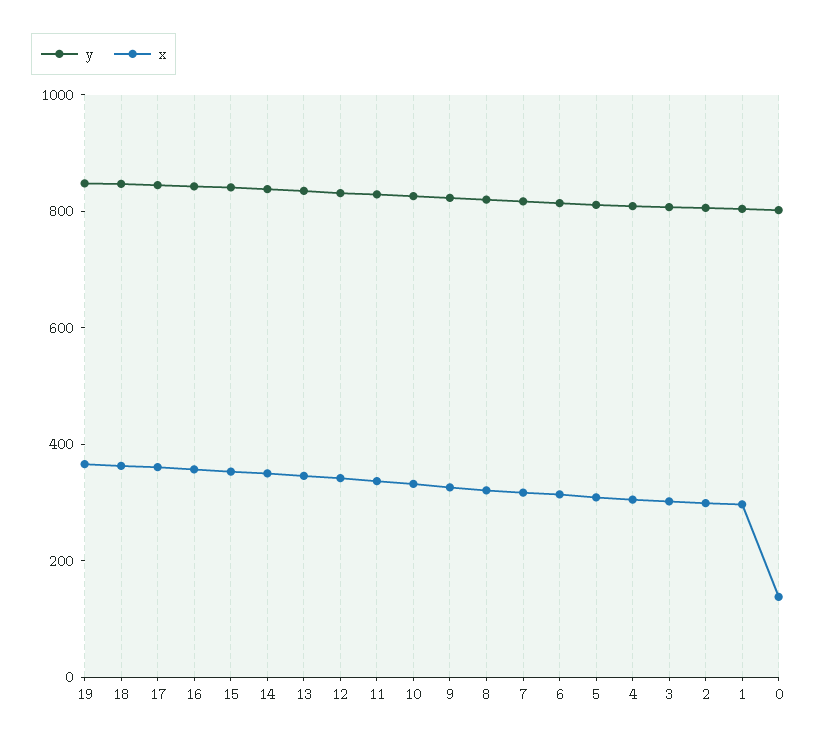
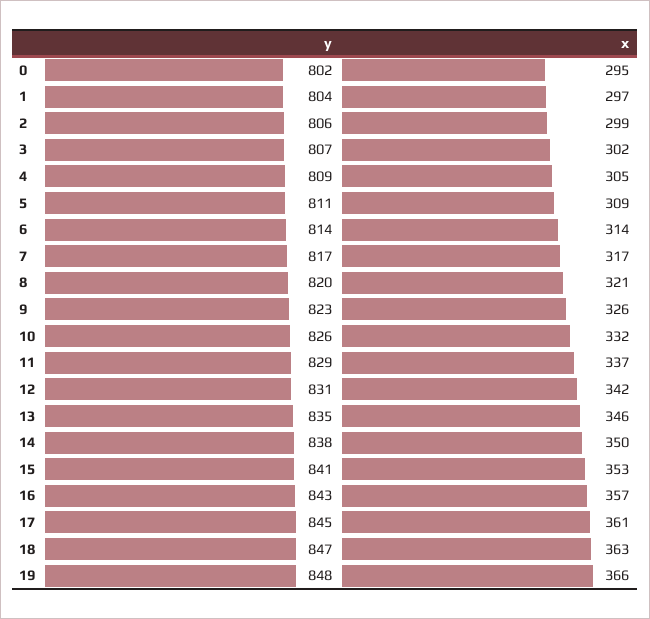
x, 0: 150 -> 295

